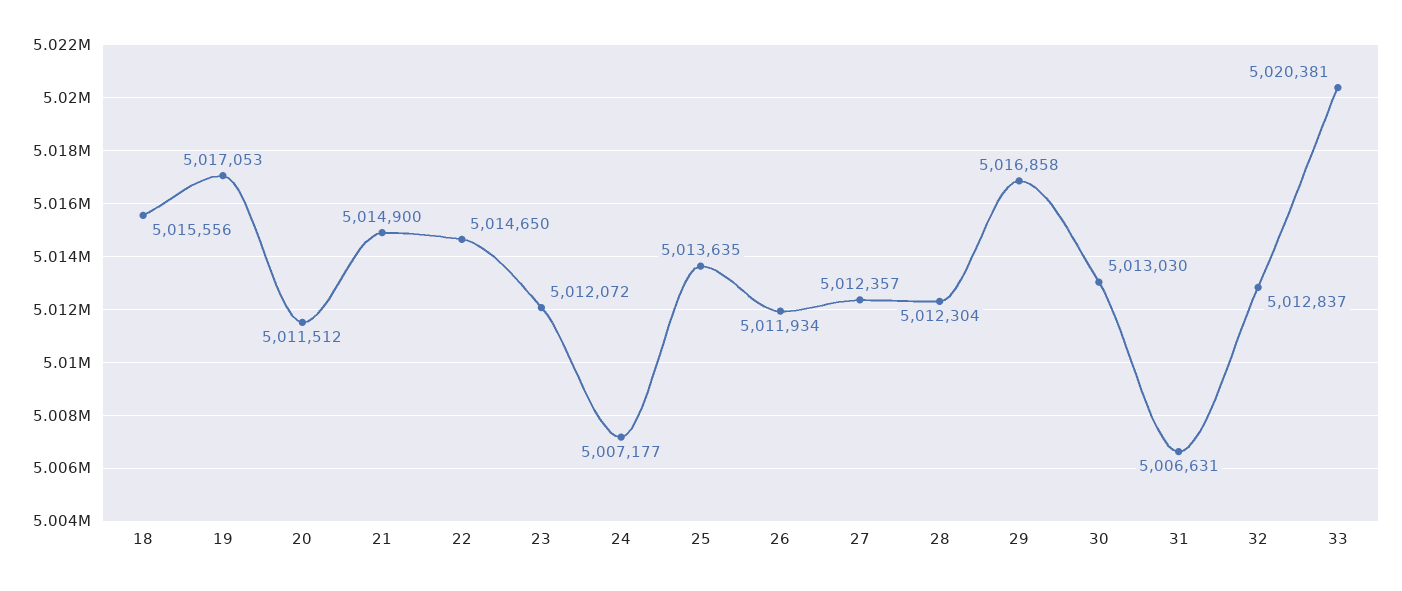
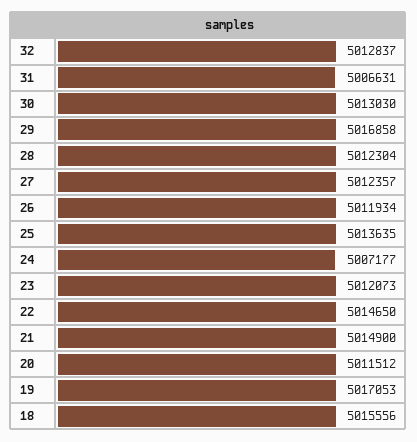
23: 5012072 -> 5012073
33: 5020381 -> none

